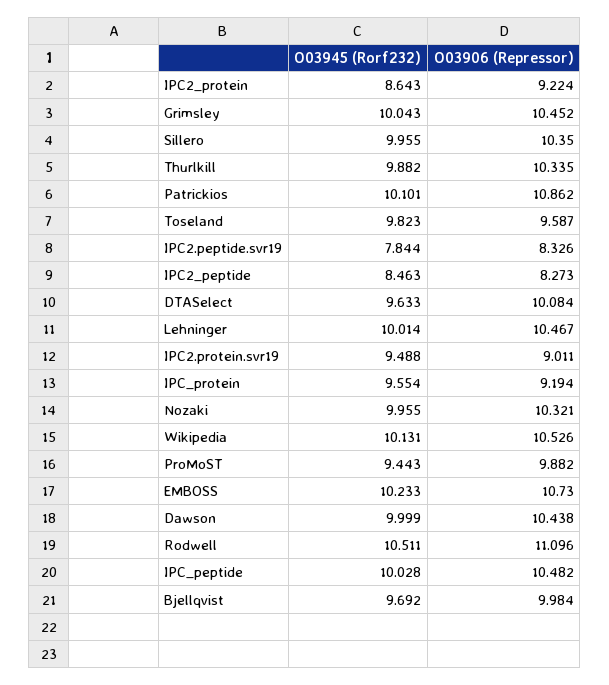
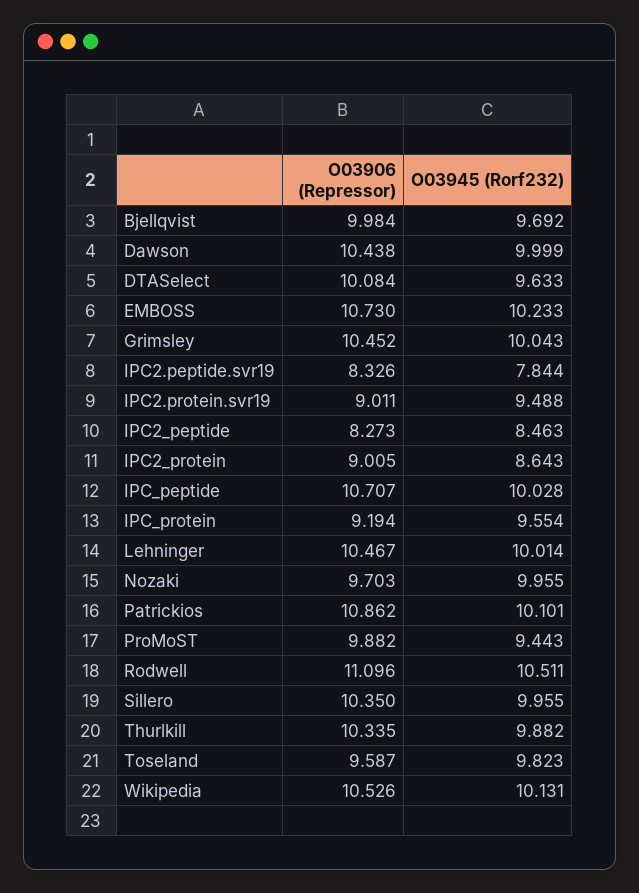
O03906 (Repressor), IPC2_protein: 9.224 -> 9.005
O03906 (Repressor), Nozaki: 10.321 -> 9.703
O03906 (Repressor), IPC_peptide: 10.482 -> 10.707

